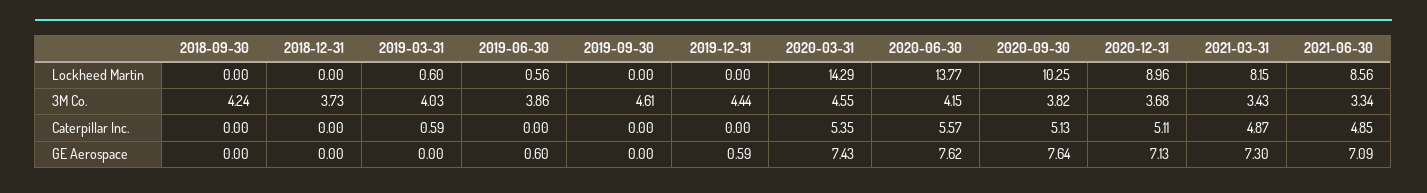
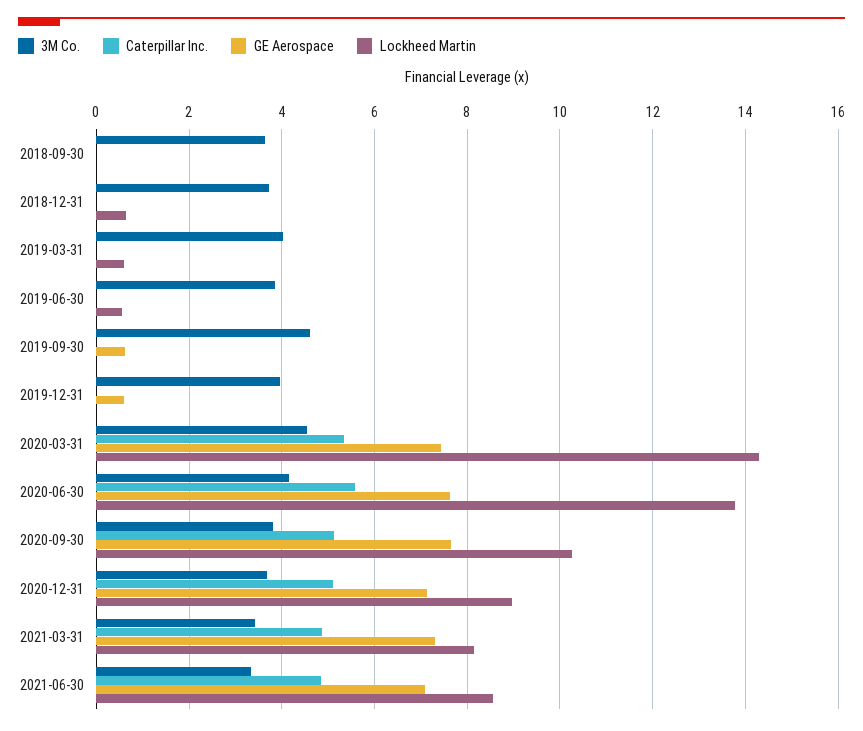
Lockheed Martin, 2018-12-31: 0 -> 0.6
3M Co., 2018-09-30: 4.24 -> 3.6
3M Co., 2019-12-31: 4.44 -> 4
Caterpillar Inc., 2019-03-31: 0.59 -> 0
GE Aerospace, 2019-06-30: 0.6 -> 0
GE Aerospace, 2019-09-30: 0 -> 0.6

